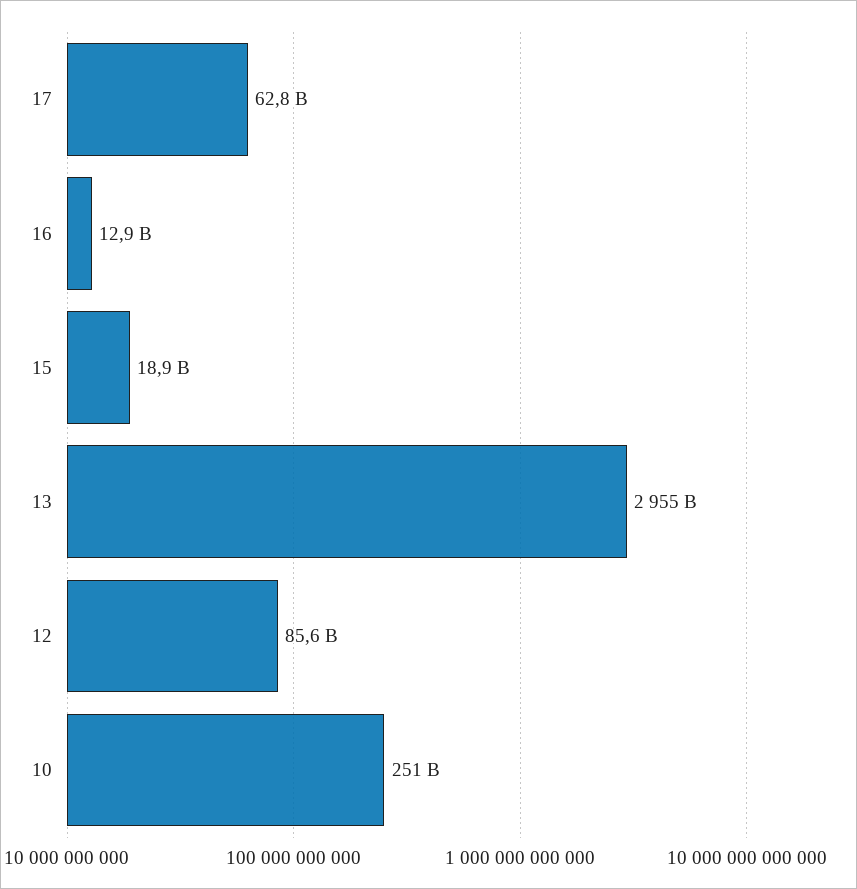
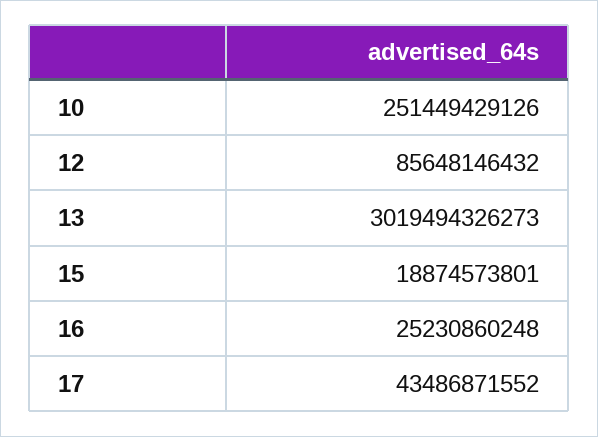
17: 62800000000 -> 43486871552
16: 12900000000 -> 25230860248
13: 2955000000000 -> 3019494326273

